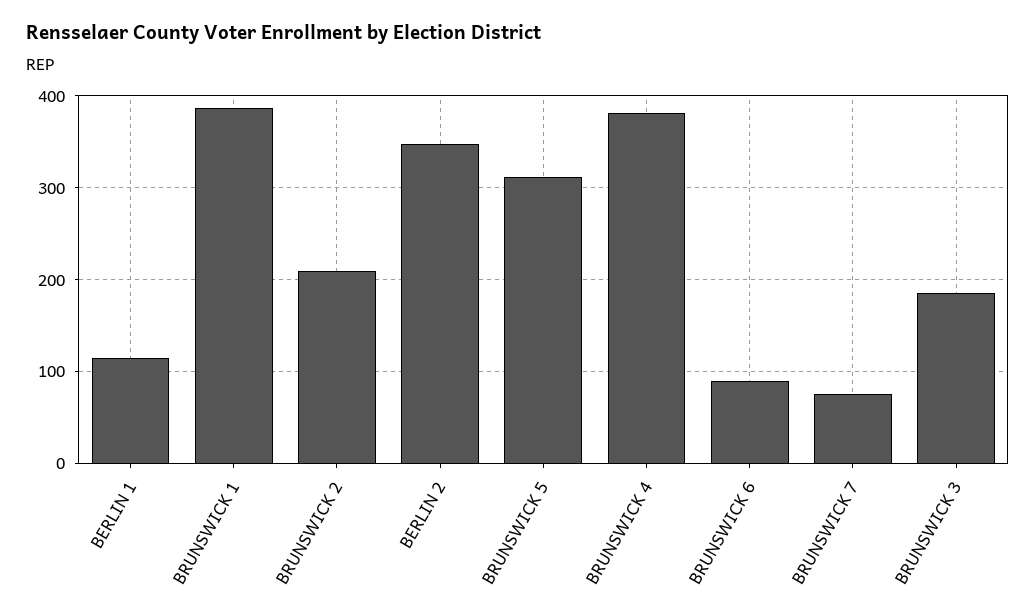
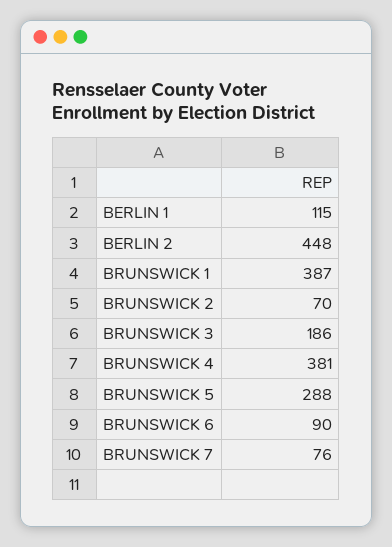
BRUNSWICK 2: 210 -> 70
BERLIN 2: 350 -> 448
BRUNSWICK 5: 310 -> 288

